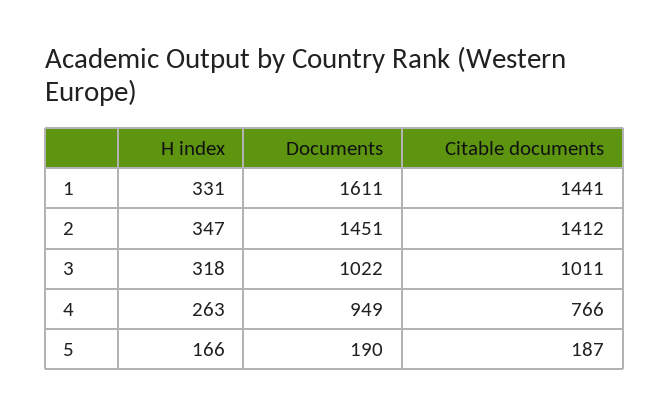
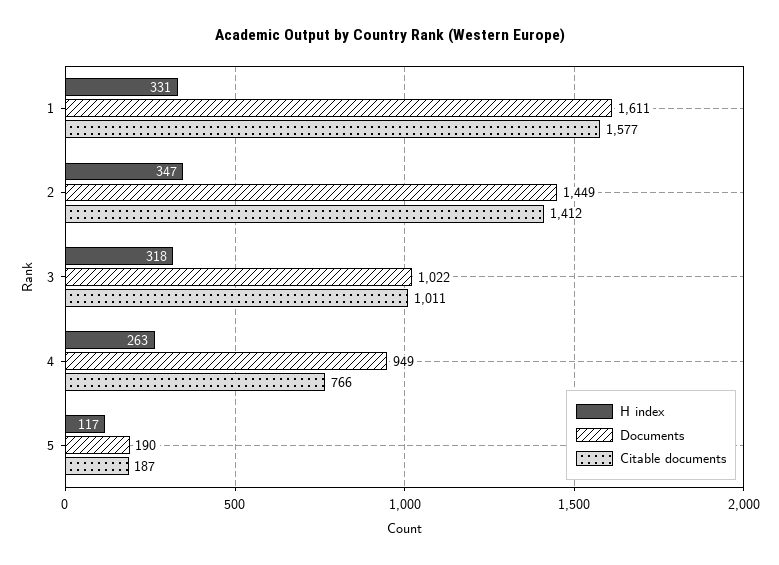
Citable documents, 1: 1441 -> 1577
Documents, 2: 1451 -> 1449
H index, 5: 166 -> 117

